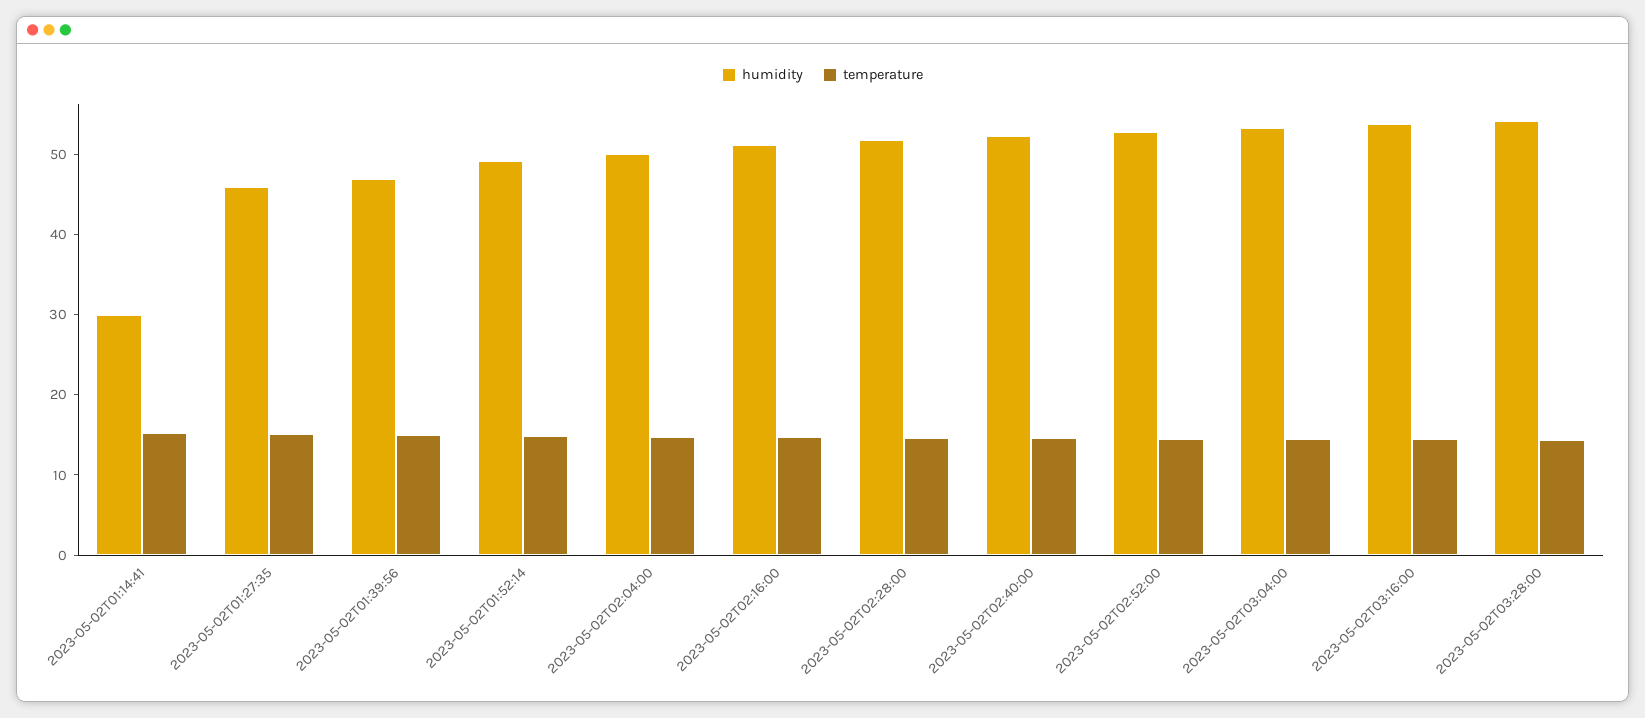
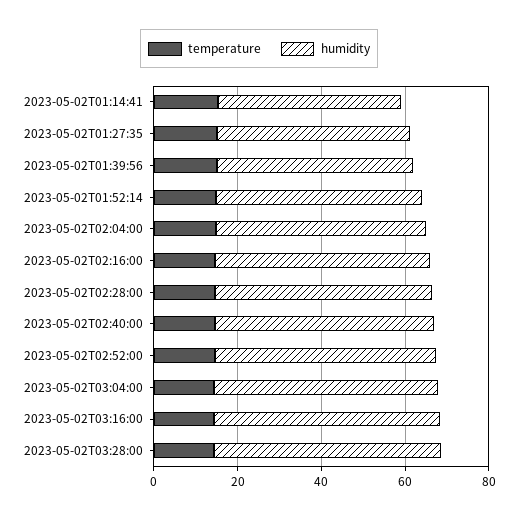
humidity, 2023-05-02T01:14:41: 30 -> 45

